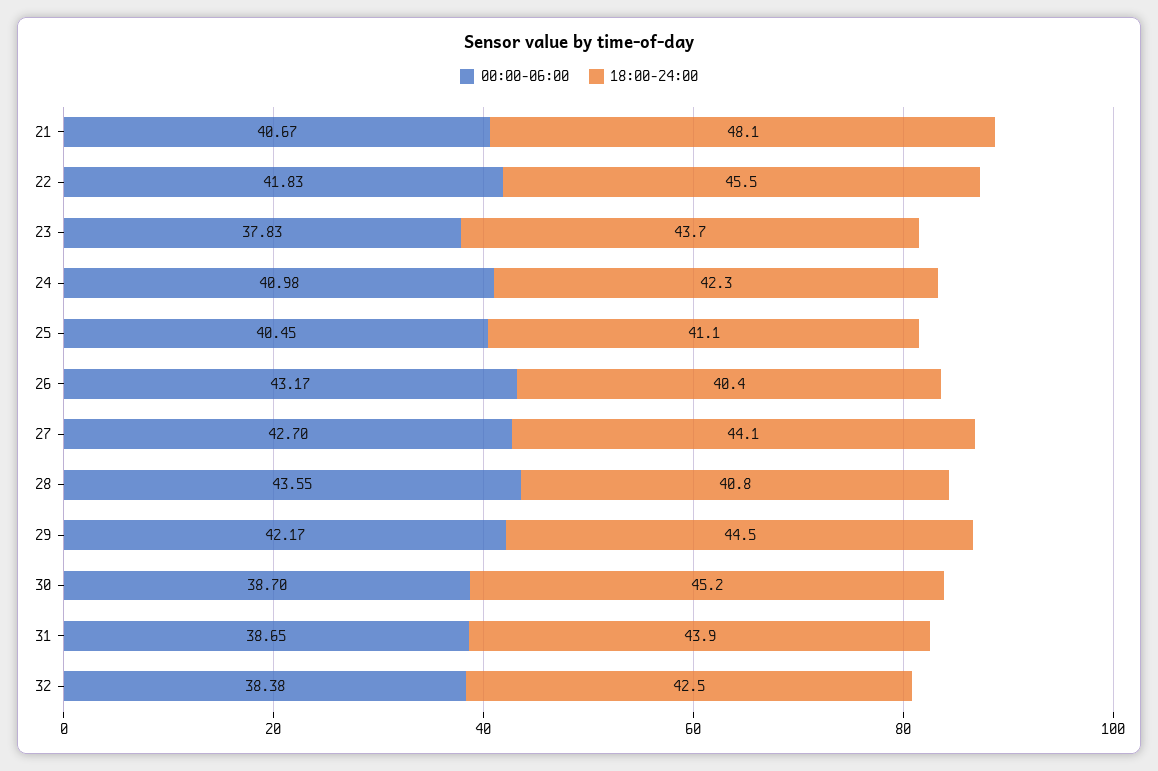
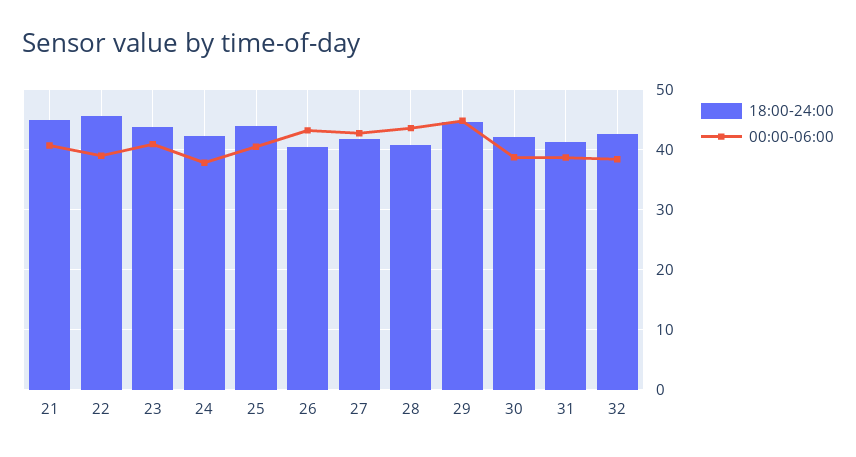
18:00-24:00, 21: 48.1 -> 45
00:00-06:00, 22: 41.83 -> 39
00:00-06:00, 23: 37.83 -> 41
00:00-06:00, 24: 40.98 -> 38
18:00-24:00, 25: 41.1 -> 44
18:00-24:00, 27: 44.1 -> 42
00:00-06:00, 29: 42.17 -> 45
18:00-24:00, 30: 45.2 -> 42
18:00-24:00, 31: 43.9 -> 41

